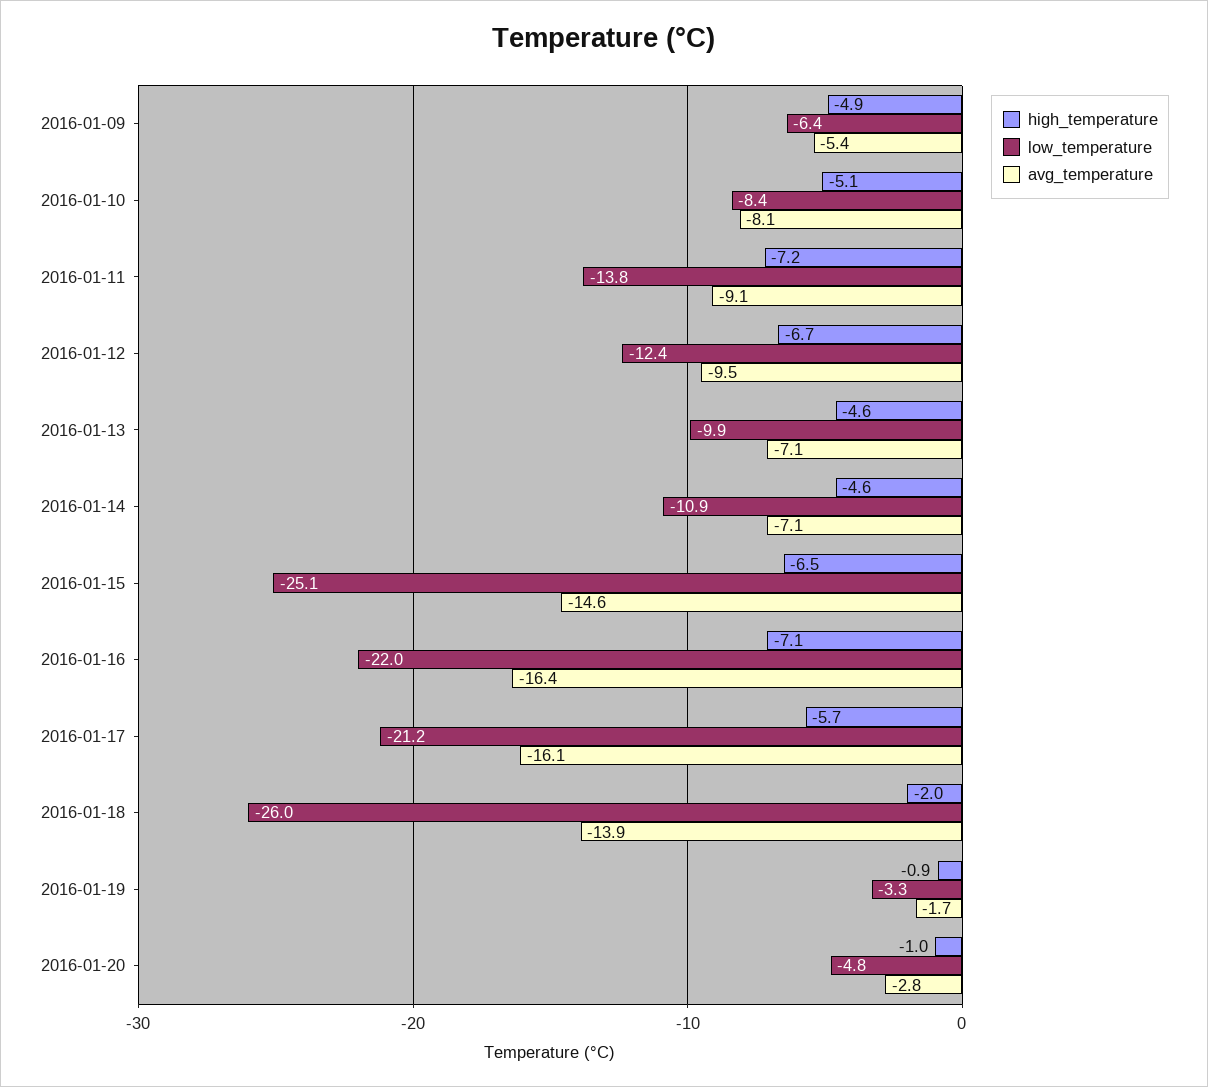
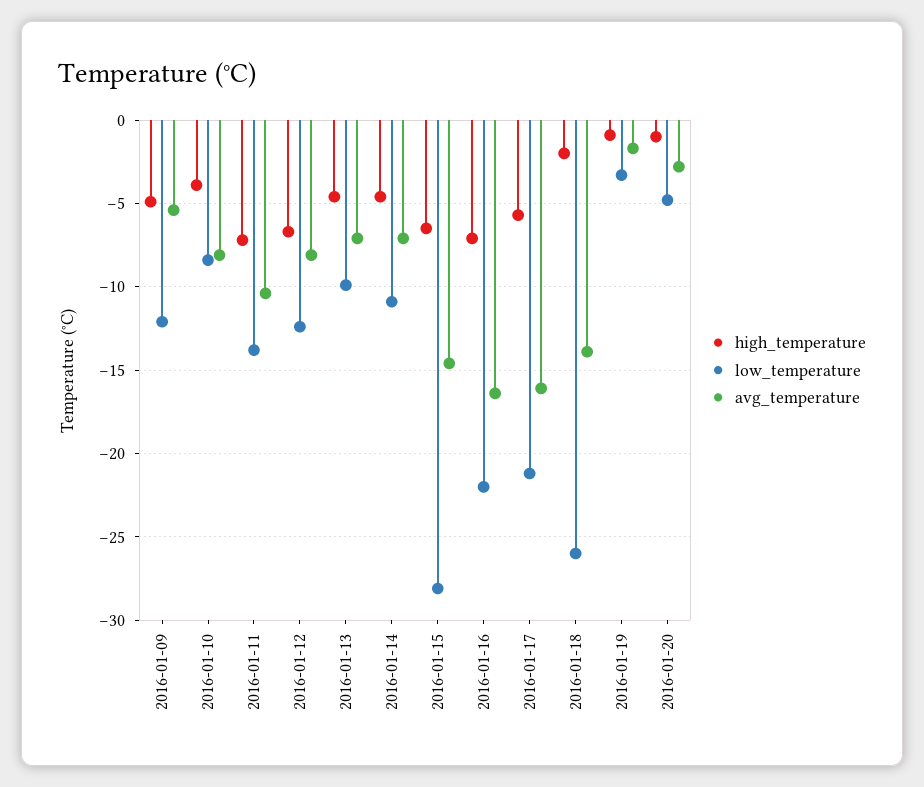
low_temperature, 2016-01-09: -6.4 -> -12
high_temperature, 2016-01-10: -5.1 -> -4
avg_temperature, 2016-01-11: -9.1 -> -10.5
avg_temperature, 2016-01-12: -9.5 -> -8
low_temperature, 2016-01-15: -25.1 -> -28

